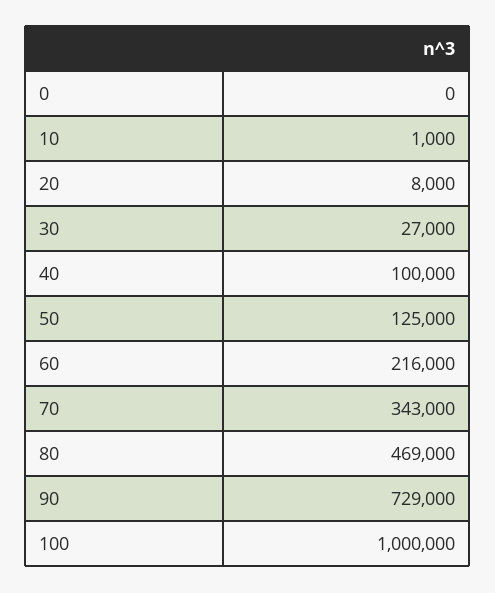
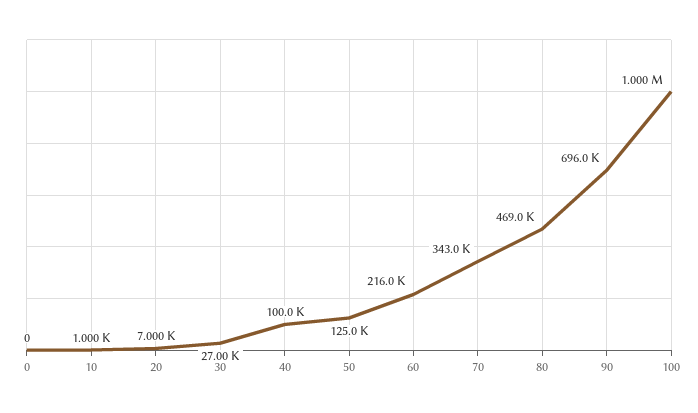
20: 8000 -> 7000
90: 729000 -> 696000

